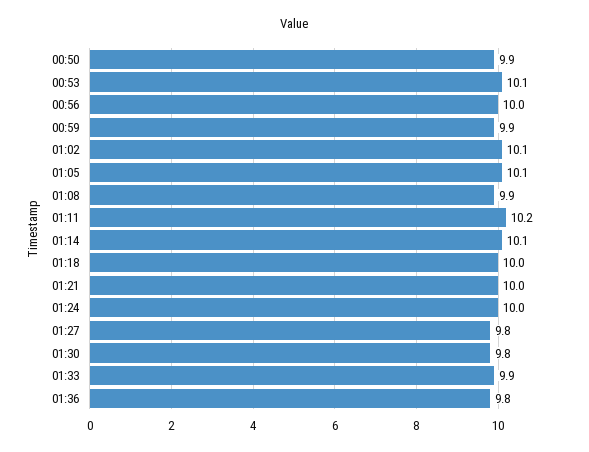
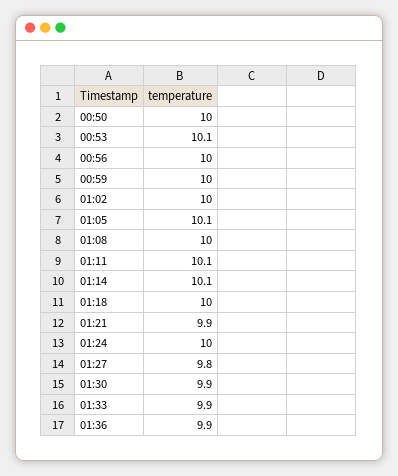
00:50: 9.9 -> 10
00:59: 9.9 -> 10
01:02: 10.1 -> 10
01:08: 9.9 -> 10
01:11: 10.2 -> 10.1
01:21: 10 -> 9.9
01:30: 9.8 -> 9.9
01:36: 9.8 -> 9.9

